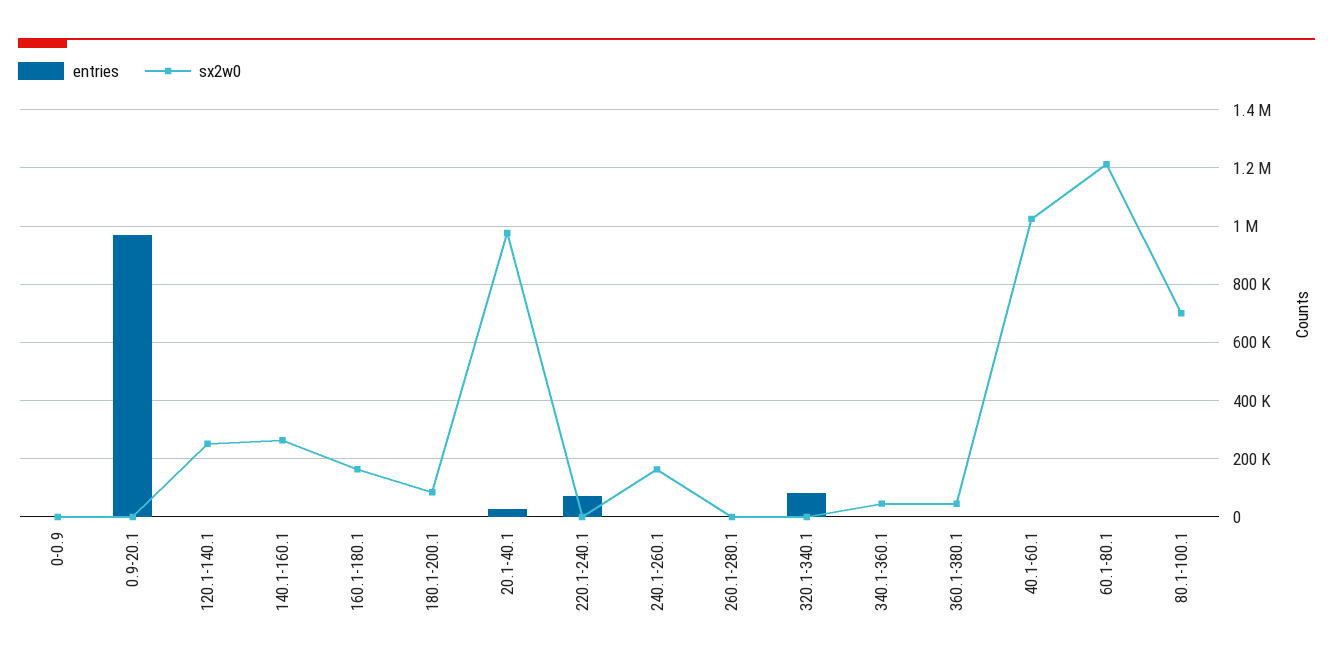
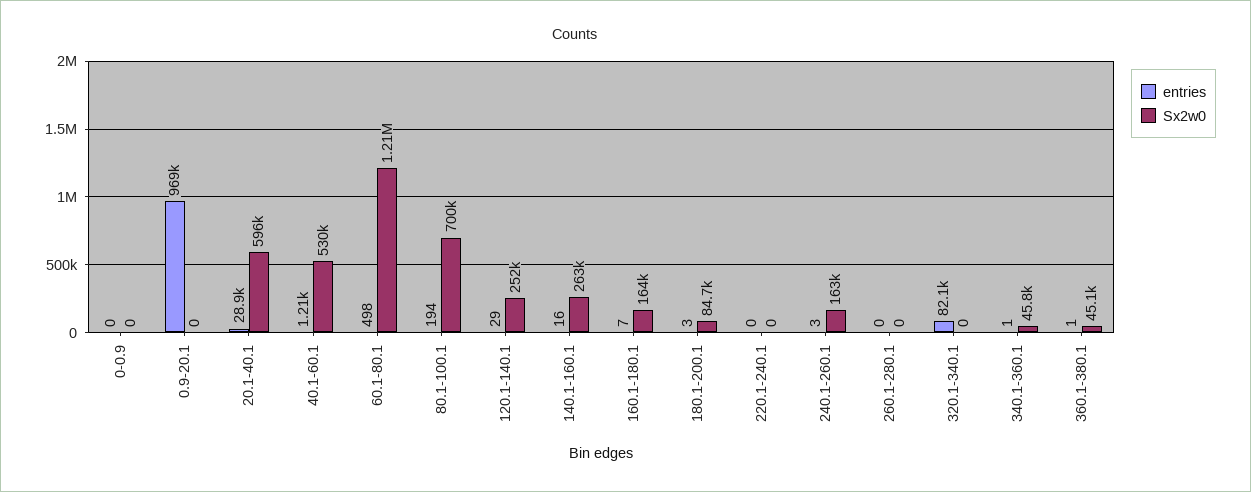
sx2w0, 20.1-40.1: 975000 -> 596000
entries, 220.1-240.1: 75000 -> 0
sx2w0, 40.1-60.1: 1025000 -> 530000

